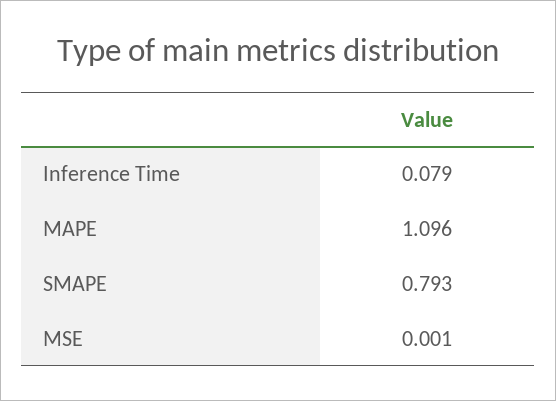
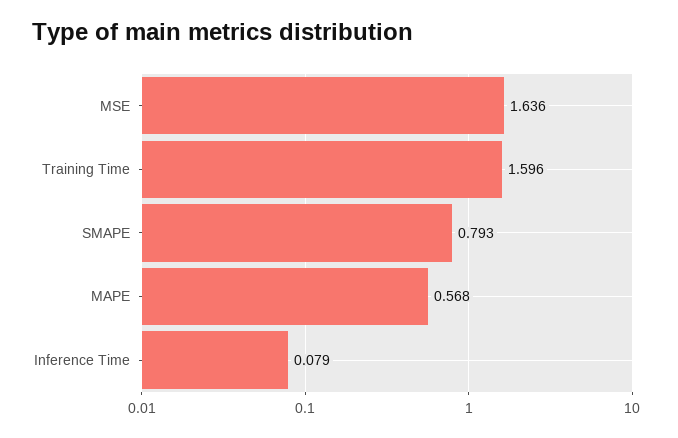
MAPE: 1.096 -> 0.568
MSE: 0.001 -> 1.636
Training Time: none -> 1.596

